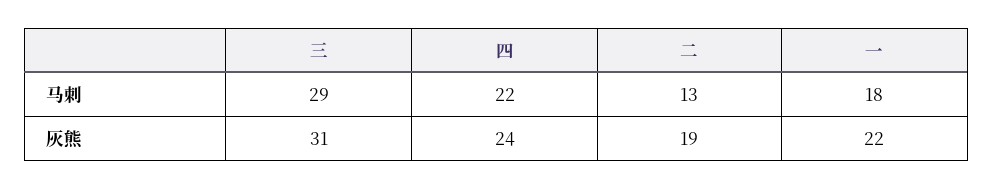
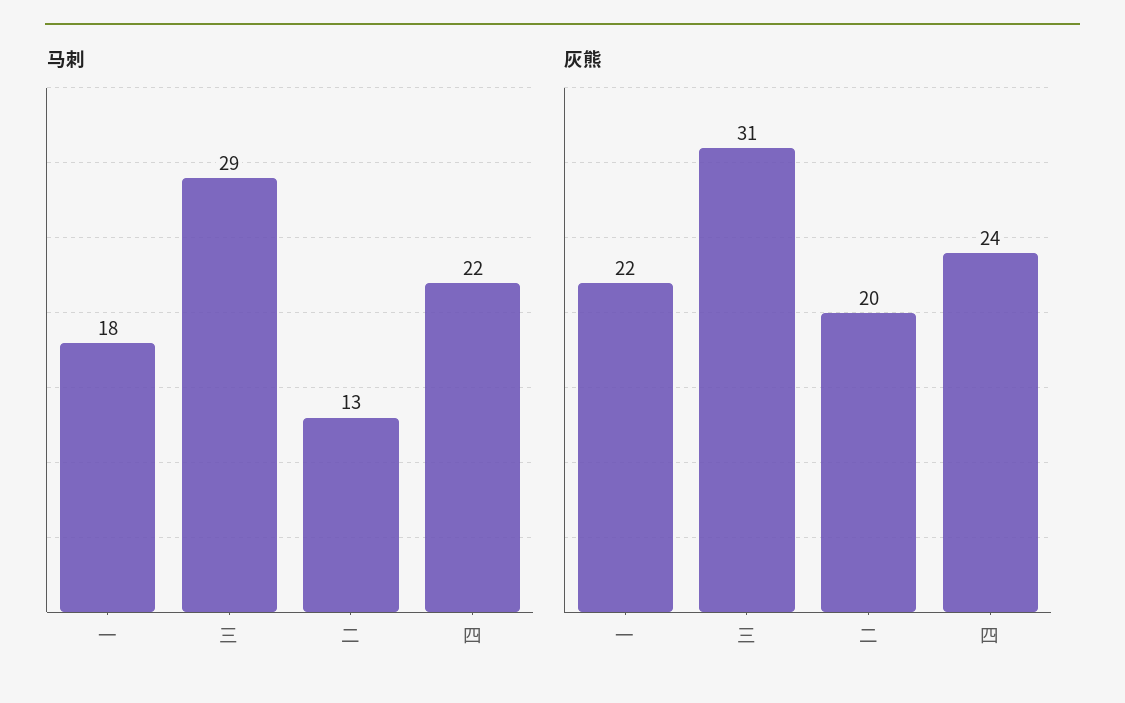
灰熊, 二: 19 -> 20

